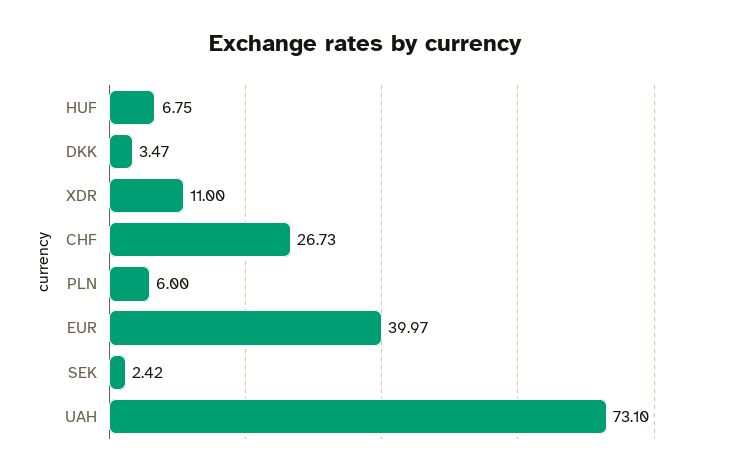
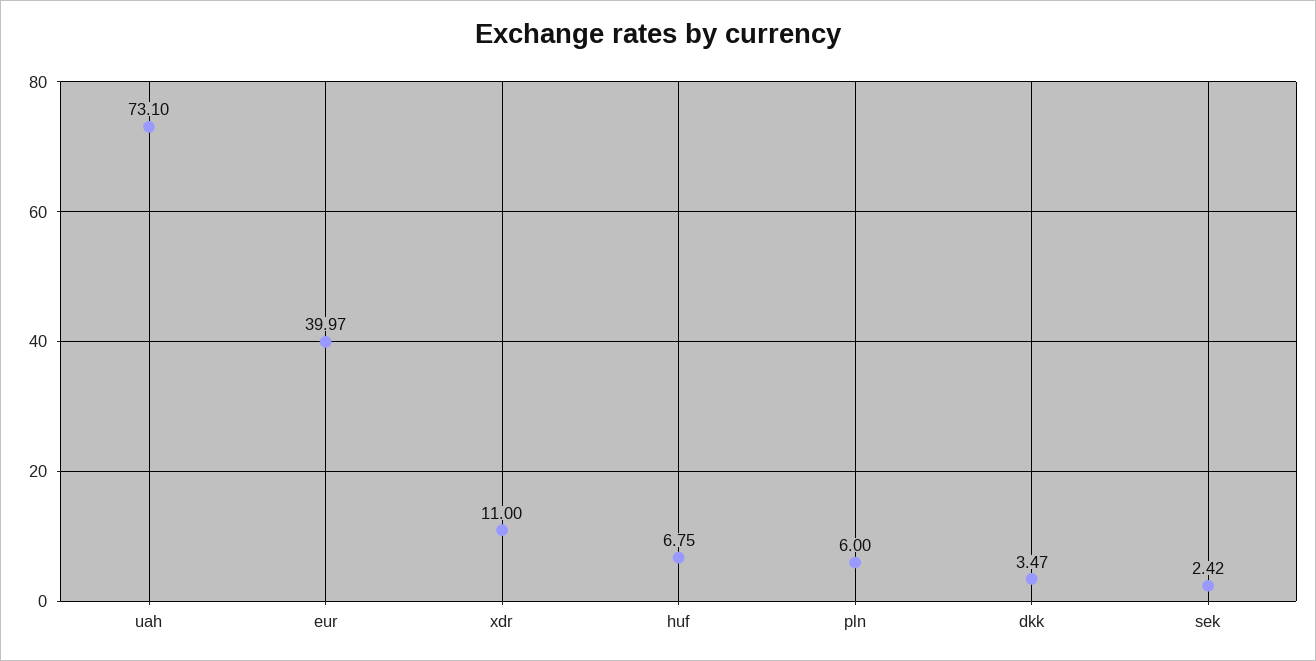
CHF: 26.73 -> none

